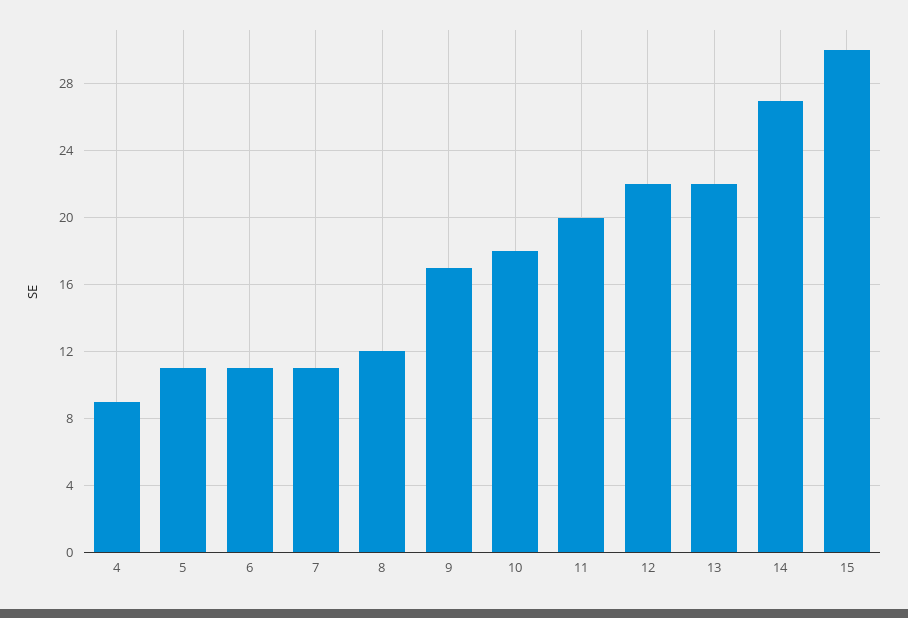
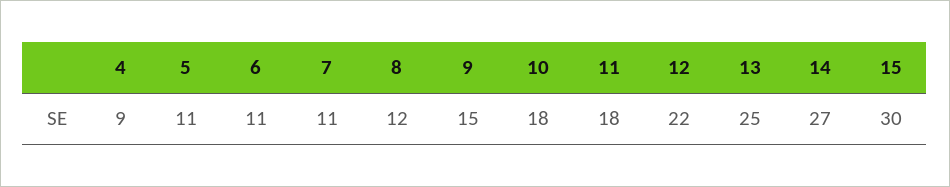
9: 17 -> 15
11: 20 -> 18
13: 22 -> 25

